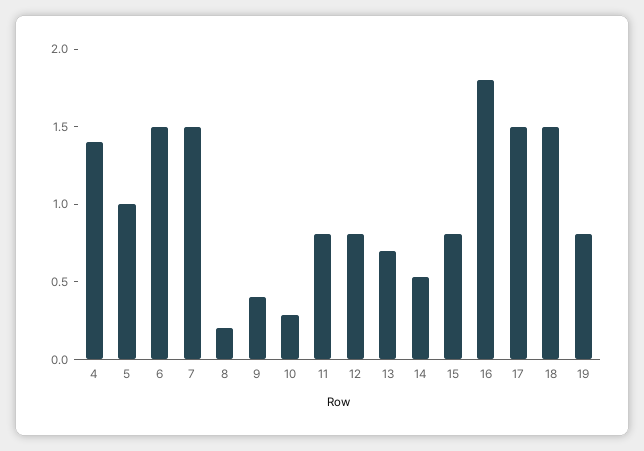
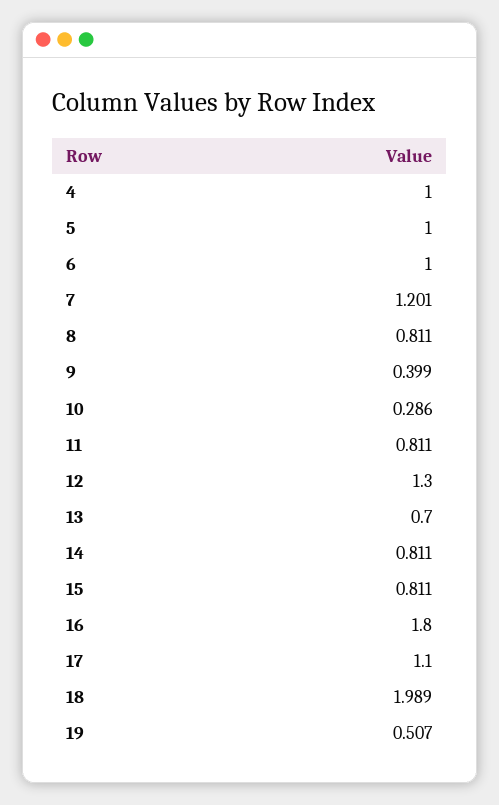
4: 1.4 -> 1
6: 1.5 -> 1
7: 1.5 -> 1.201
8: 0.2 -> 0.811
12: 0.8 -> 1.3
14: 0.5 -> 0.811
17: 1.5 -> 1.1
18: 1.5 -> 1.989
19: 0.8 -> 0.507

